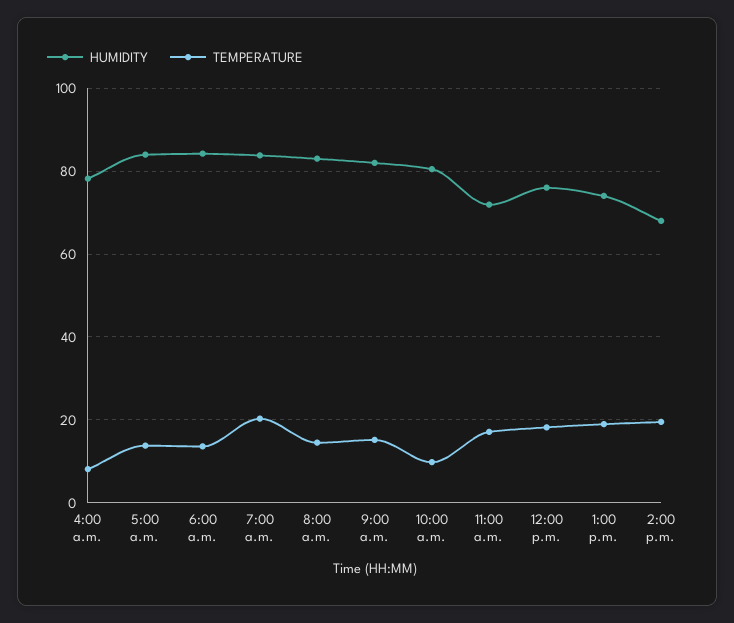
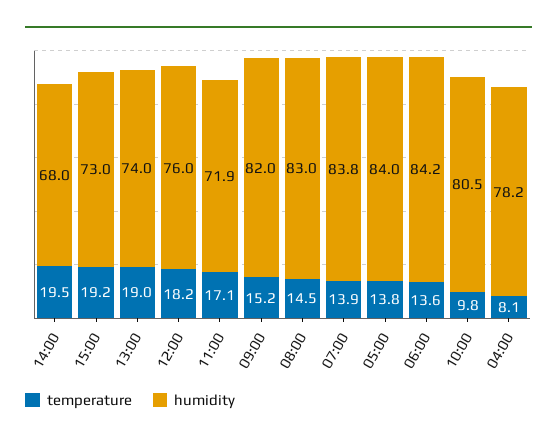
TEMPERATURE, 7:00 a.m.: 20 -> 13.9
TEMPERATURE, 15:00: none -> 19.2
HUMIDITY, 15:00: none -> 73

